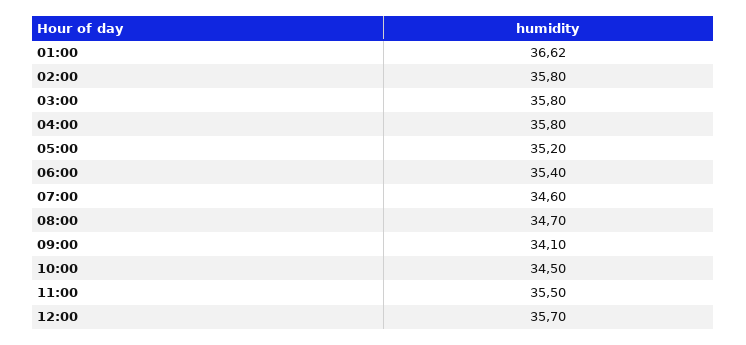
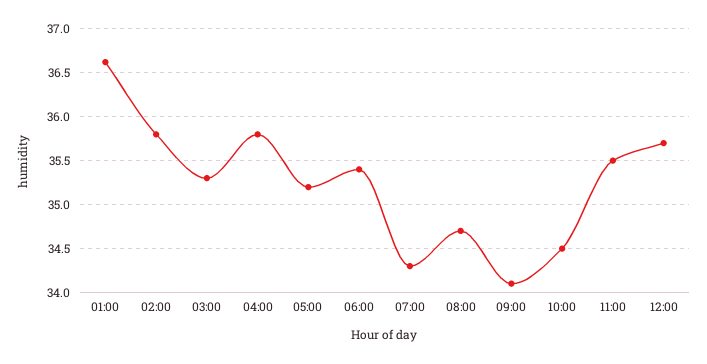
03:00: 35.8 -> 35.3
07:00: 34.6 -> 34.3

